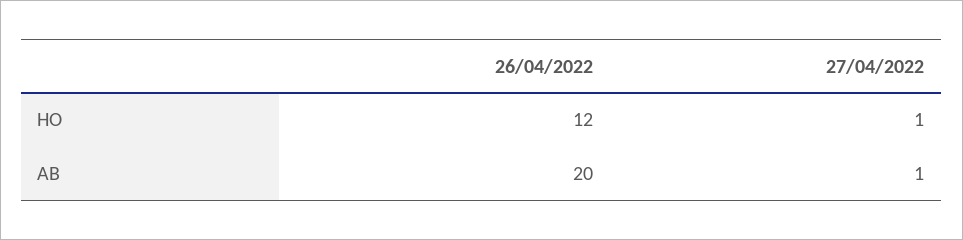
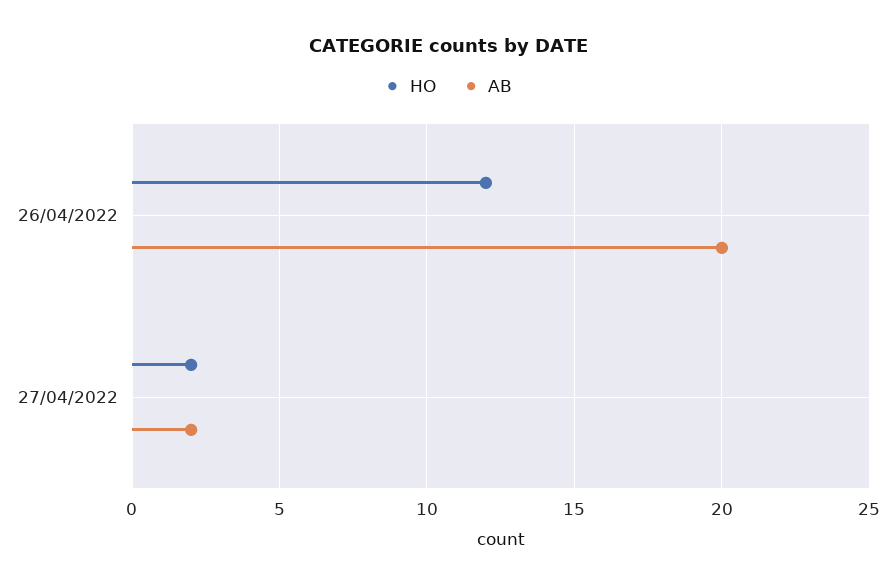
HO, 27/04/2022: 1 -> 2
AB, 27/04/2022: 1 -> 2

